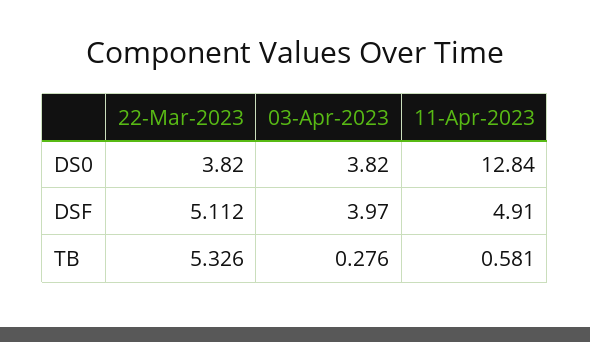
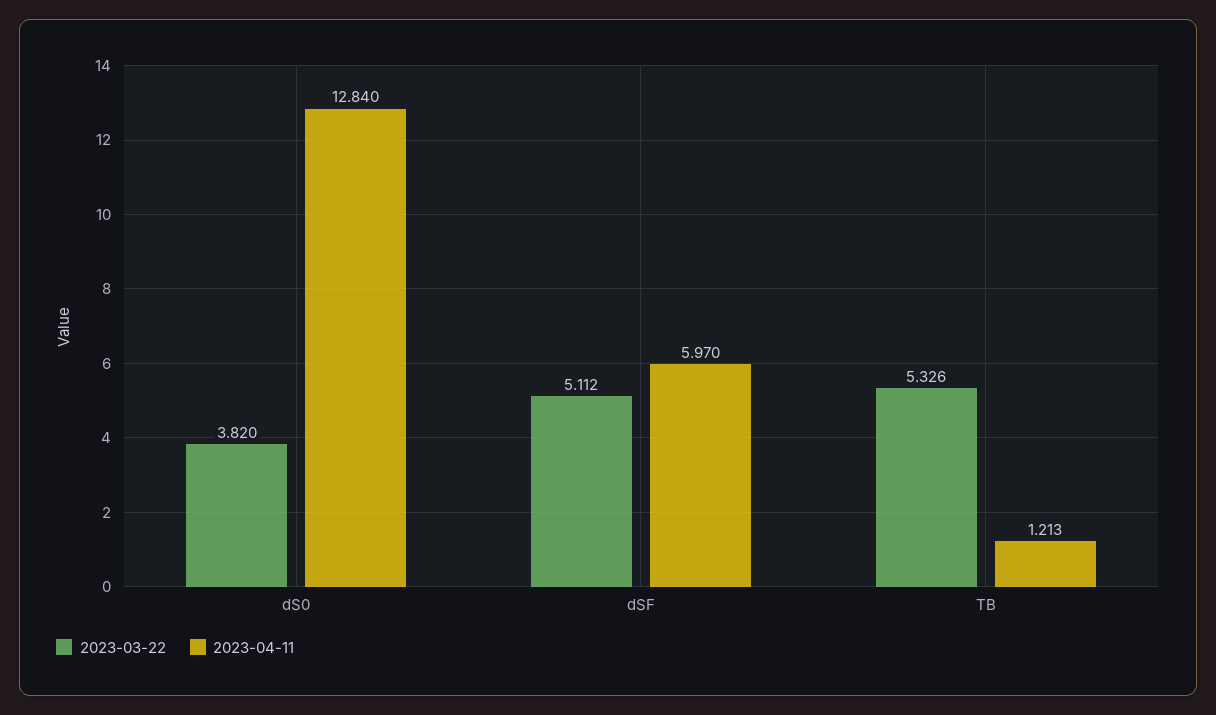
03-Apr-2023, DS0: 3.82 -> none
03-Apr-2023, DSF: 3.97 -> none
11-Apr-2023, DSF: 4.91 -> 5.97
03-Apr-2023, TB: 0.276 -> none
11-Apr-2023, TB: 0.581 -> 1.213

